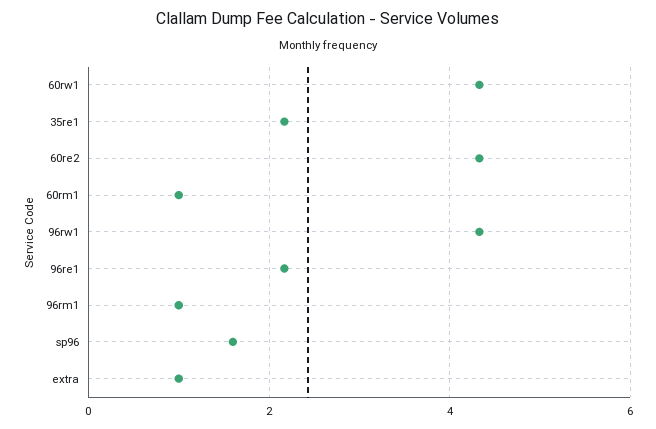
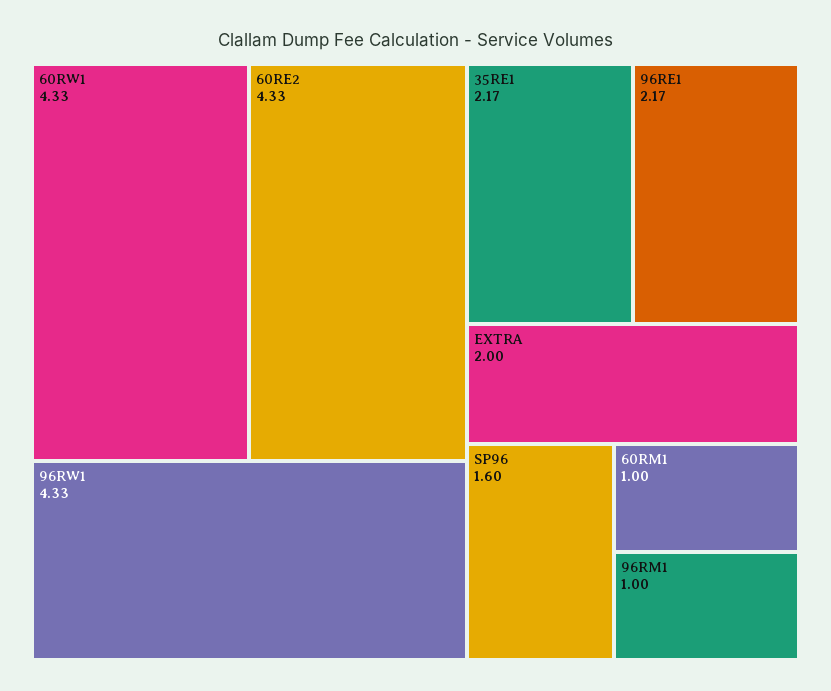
extra: 1 -> 2

